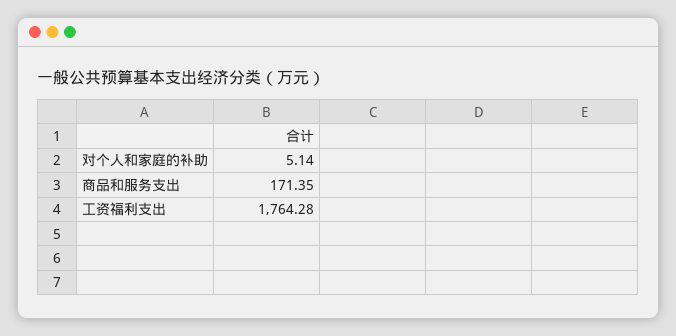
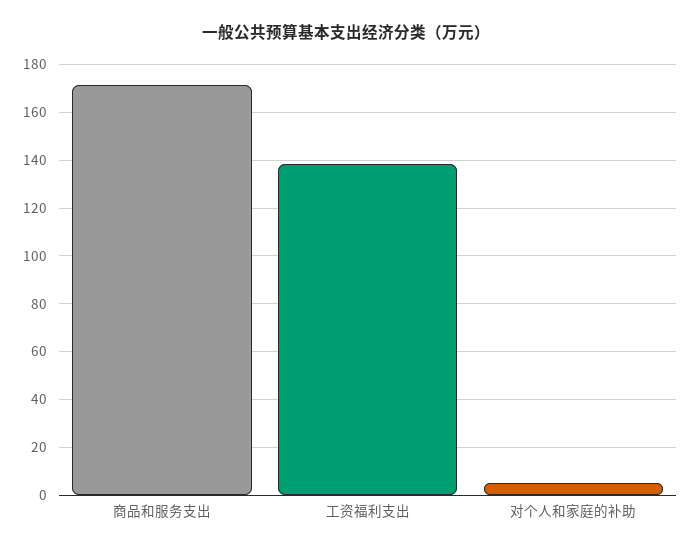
工资福利支出: 1764.28 -> 140

